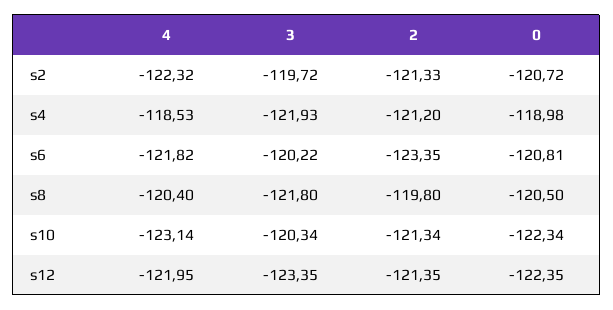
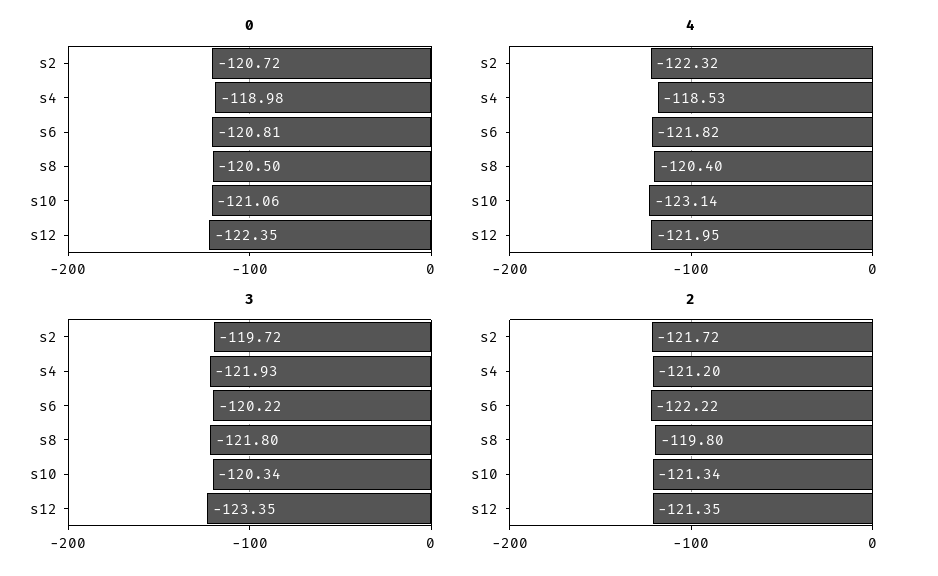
2, s2: -121.33 -> -121.72
2, s6: -123.35 -> -122.22
0, s10: -122.34 -> -121.06

